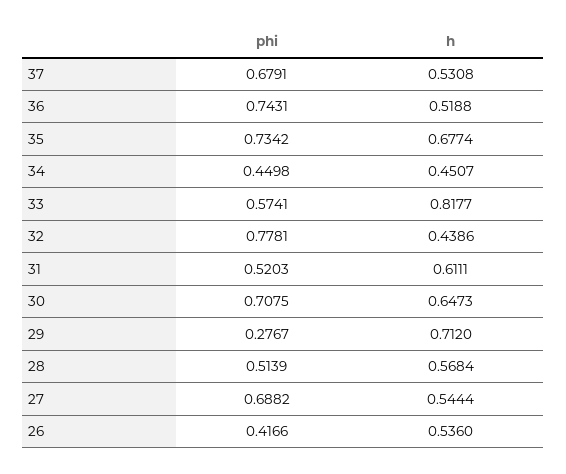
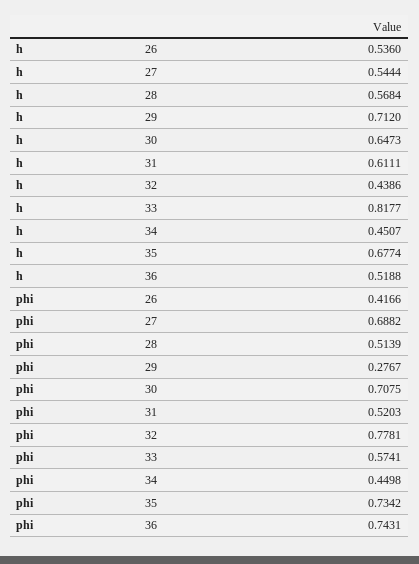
phi, 37: 0.6791 -> none
h, 37: 0.5308 -> none

